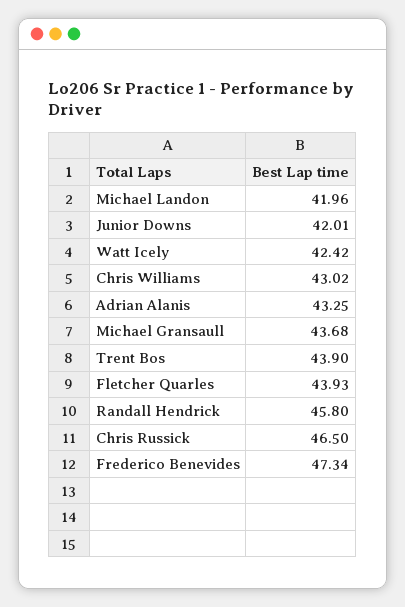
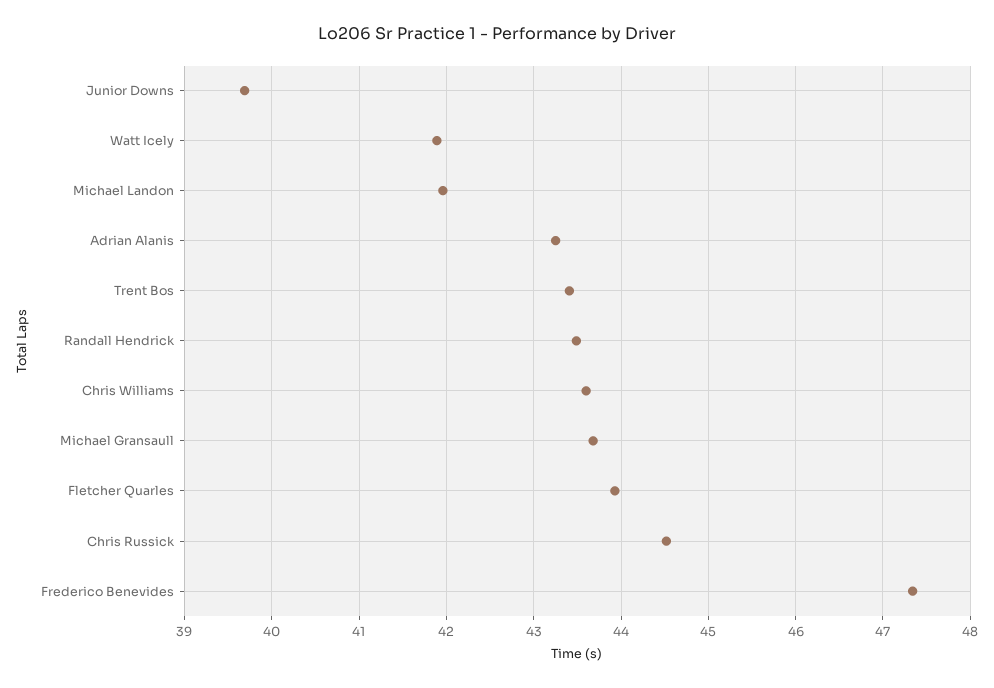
Junior Downs: 42.01 -> 39.7
Watt Icely: 42.42 -> 41.9
Chris Williams: 43.02 -> 43.6
Trent Bos: 43.9 -> 43.4
Randall Hendrick: 45.8 -> 43.5
Chris Russick: 46.5 -> 44.5

